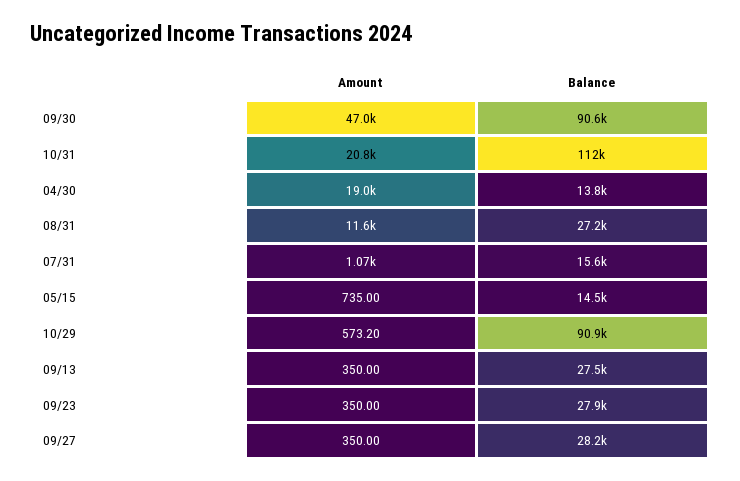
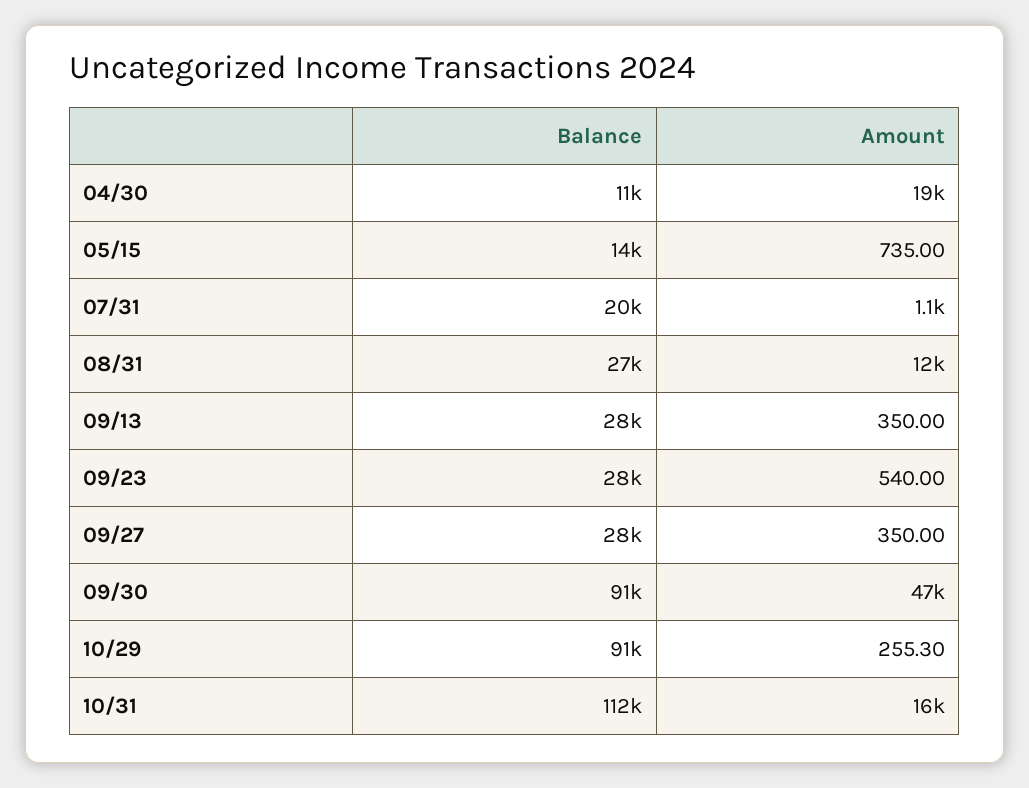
Amount, 10/31: 20800 -> 16000
Balance, 04/30: 13800 -> 11000
Balance, 07/31: 15600 -> 20000
Amount, 10/29: 573.2 -> 255.3
Amount, 09/23: 350 -> 540

